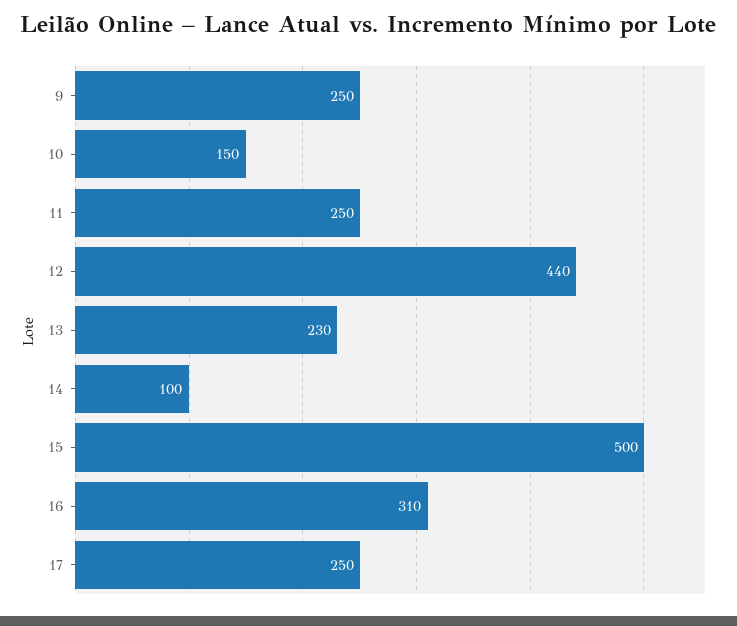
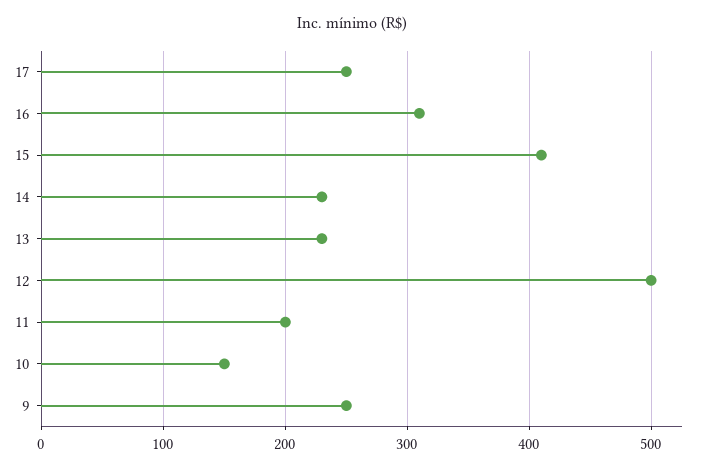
11: 250 -> 200
12: 440 -> 500
14: 100 -> 230
15: 500 -> 410

